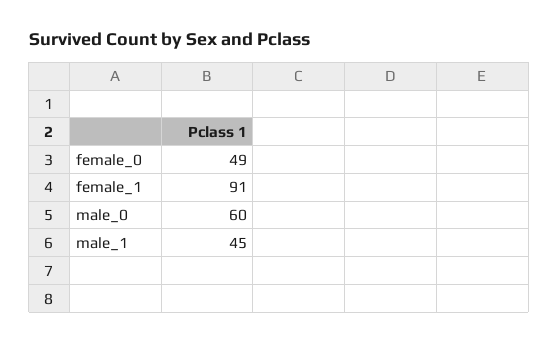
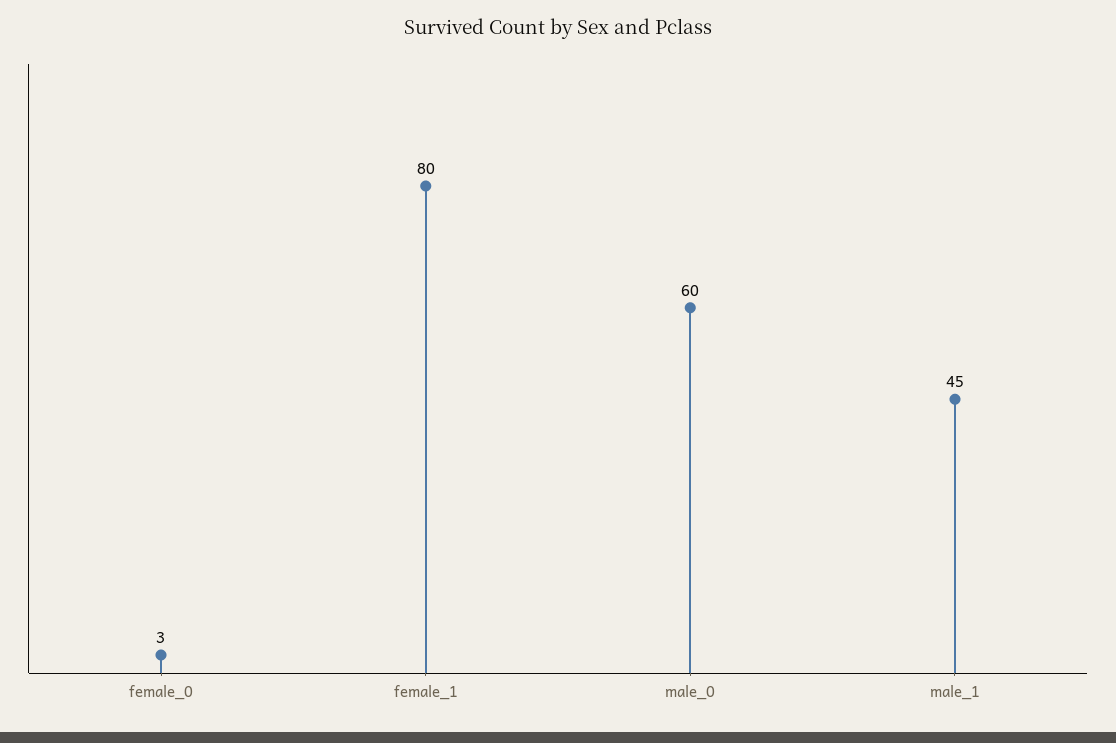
female_0: 49 -> 3
female_1: 91 -> 80

